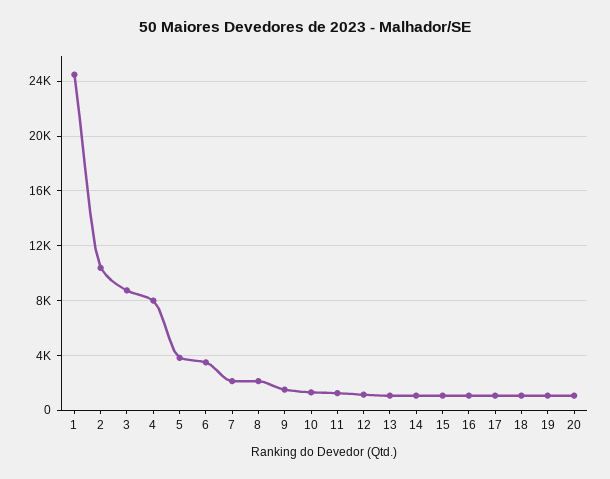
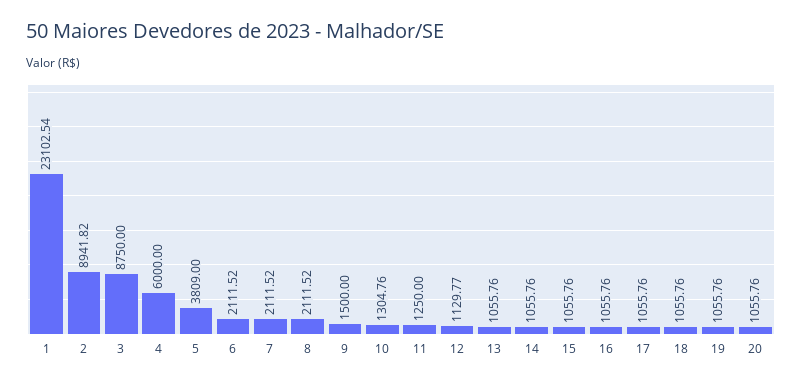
1: 24500 -> 23102.54
2: 10500 -> 8941.82
4: 8000 -> 6000
6: 3500 -> 2111.52

